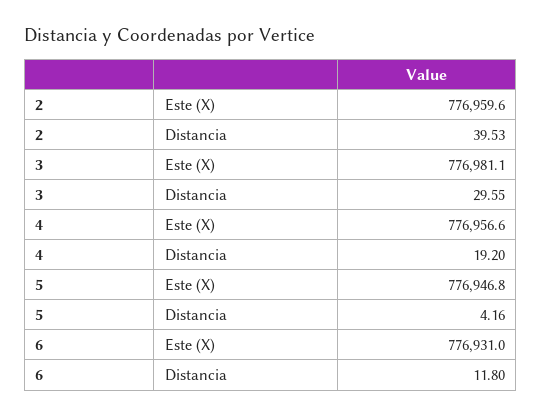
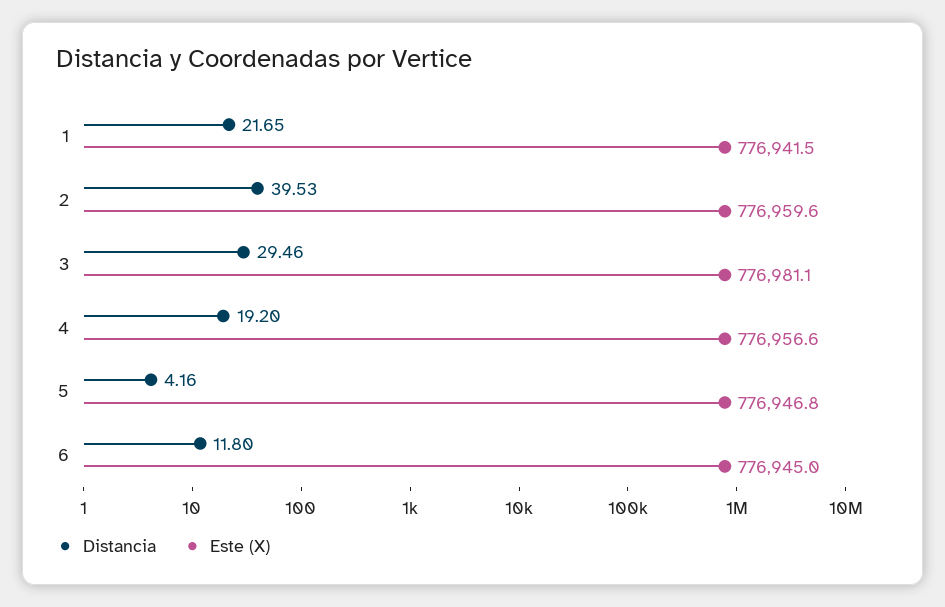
Distancia, 3: 29.55 -> 29.46
Este (X), 6: 776931 -> 776945
Distancia, 1: none -> 21.65
Este (X), 1: none -> 776941.5

